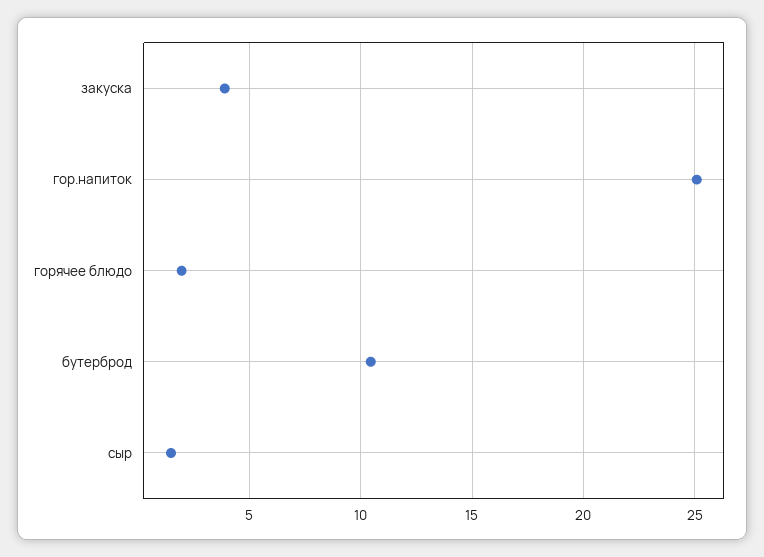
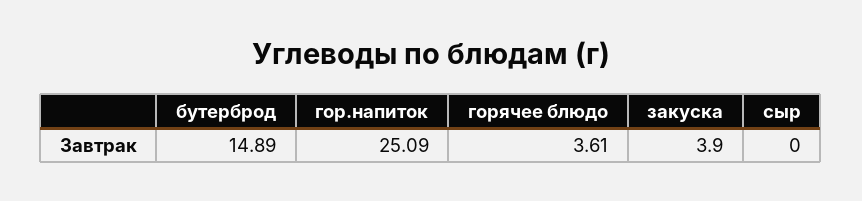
горячее блюдо: 2 -> 3.61
бутерброд: 10.5 -> 14.89
сыр: 1.5 -> 0

